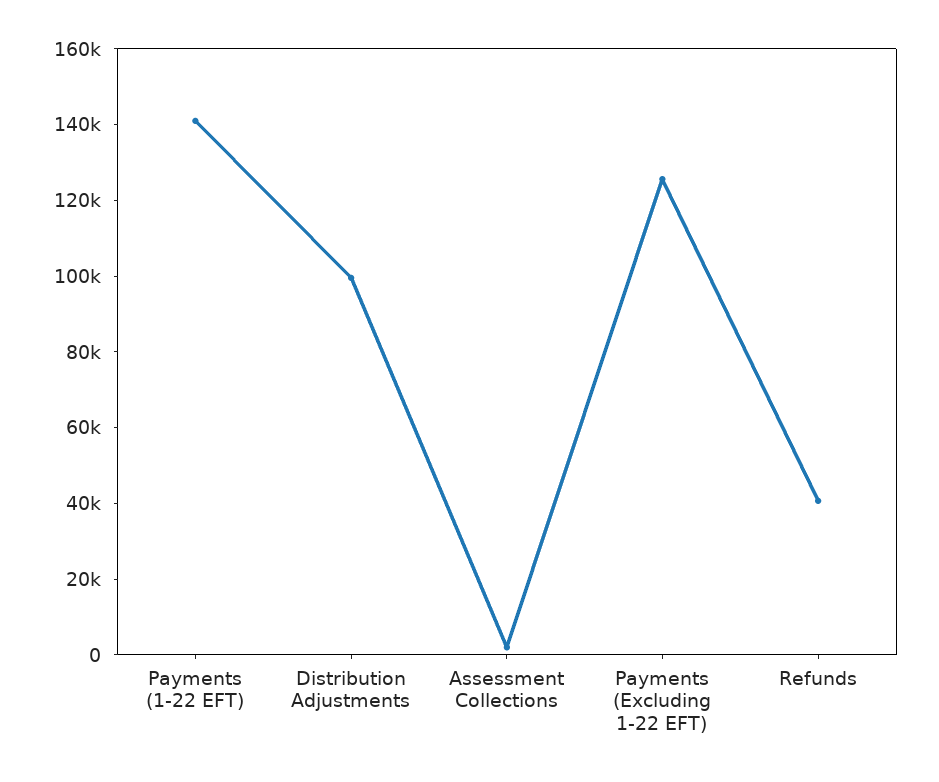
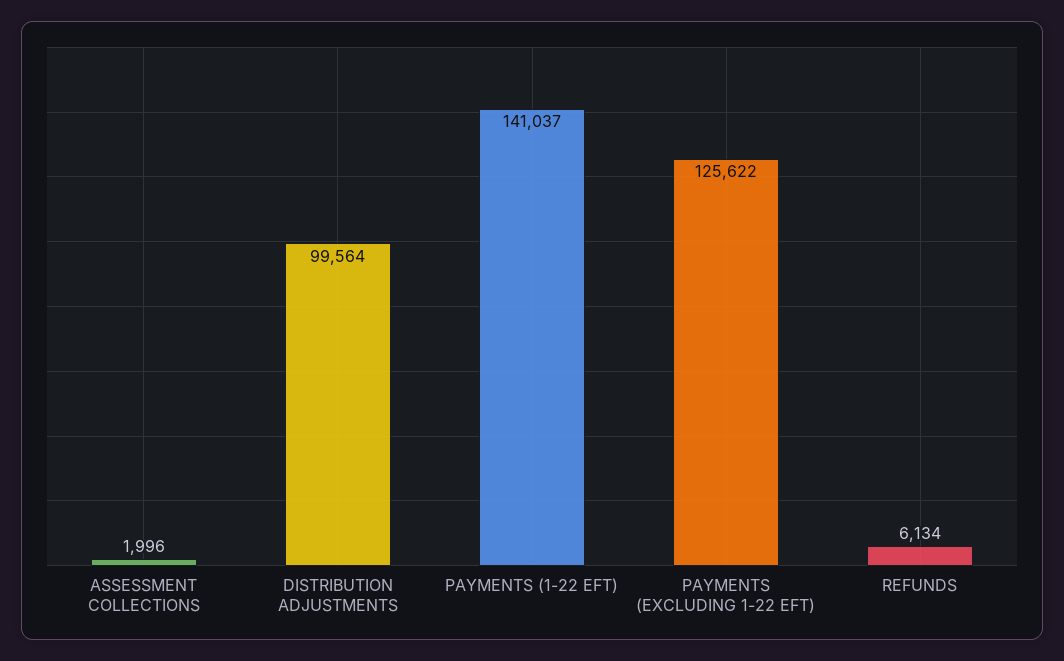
Refunds: 40000 -> 6134

